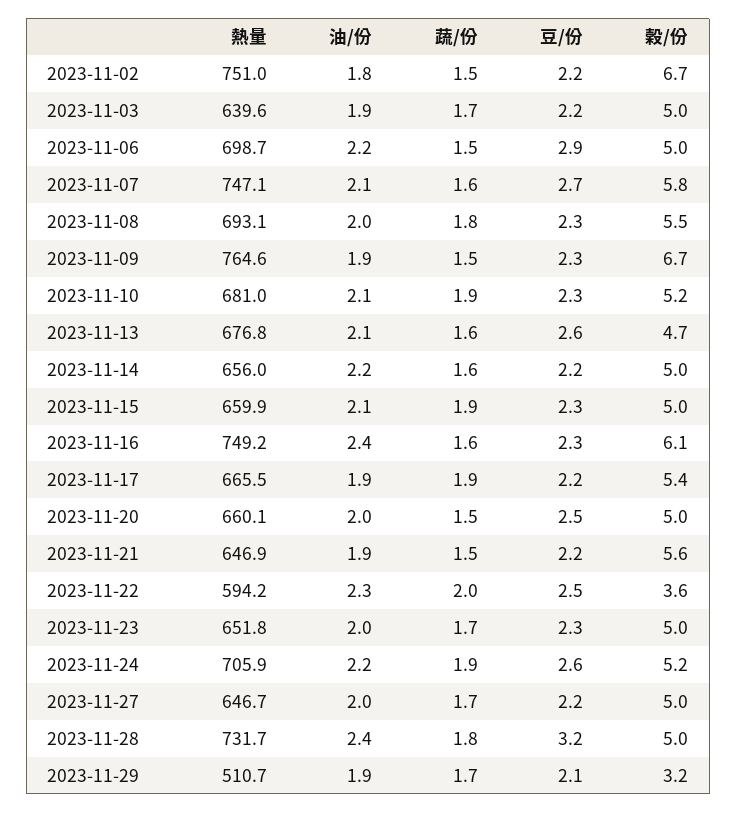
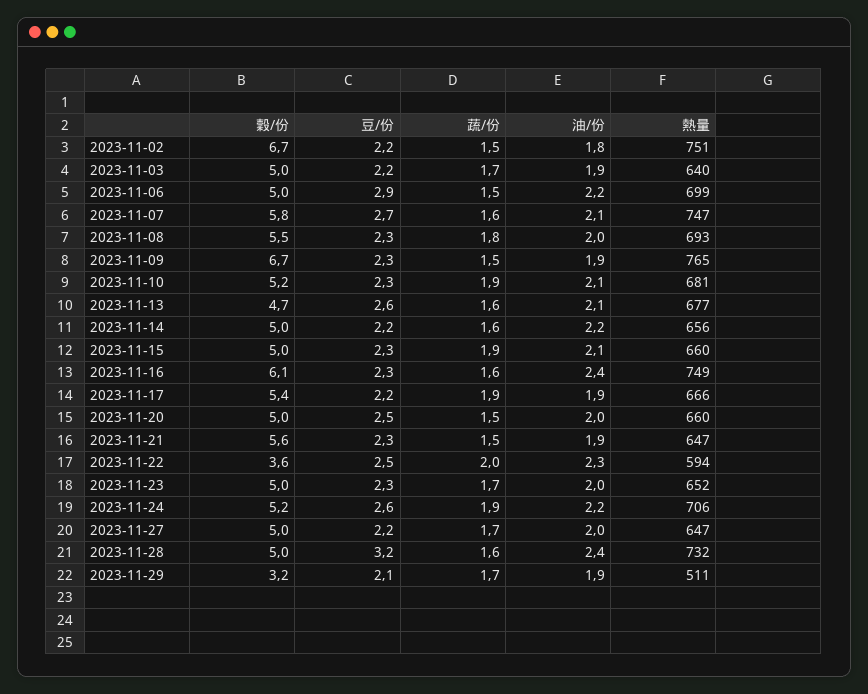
豆/份, 2023-11-21: 2.2 -> 2.3
蔬/份, 2023-11-28: 1.8 -> 1.6

